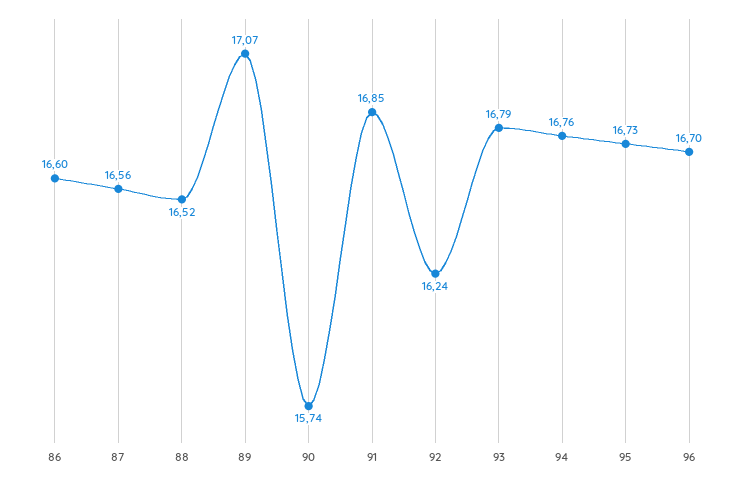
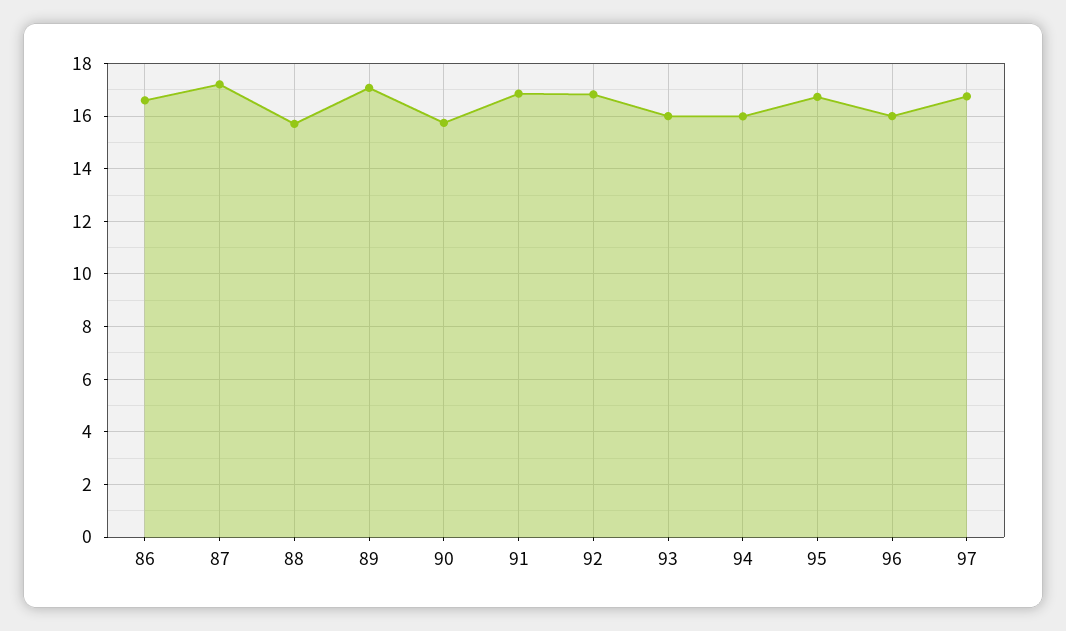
87: 16.56 -> 17.25
88: 16.52 -> 15.75
92: 16.24 -> 16.75
93: 16.79 -> 16
94: 16.76 -> 16
96: 16.7 -> 16
97: none -> 16.75

